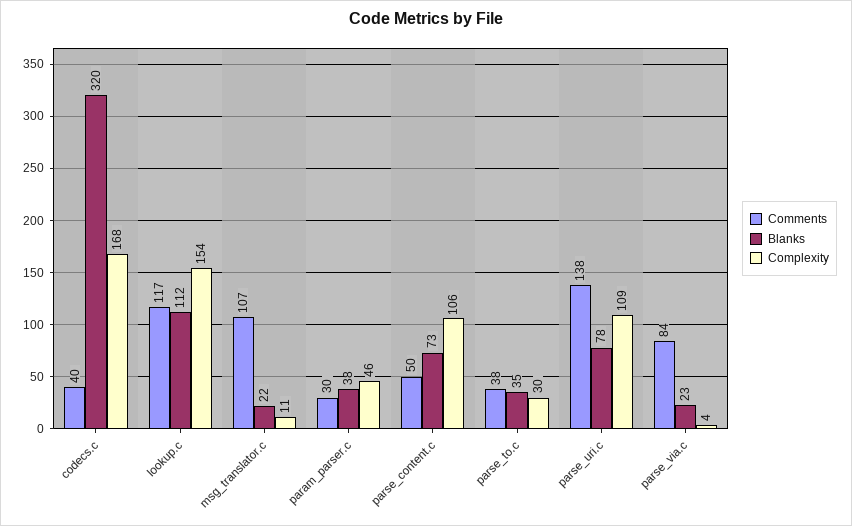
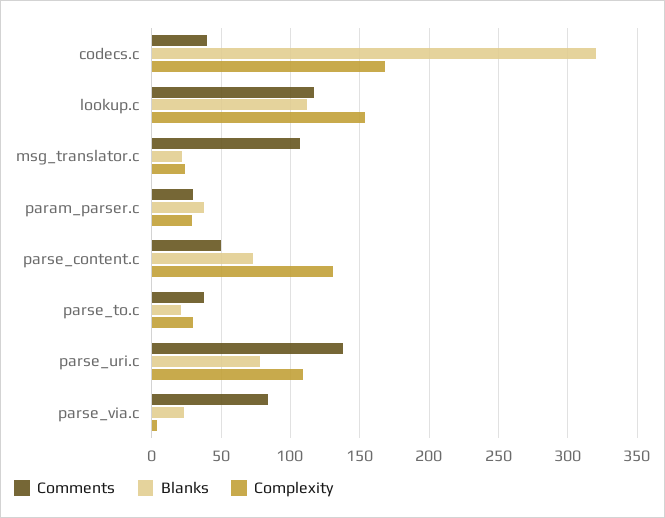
Complexity, msg_translator.c: 11 -> 25
Complexity, param_parser.c: 46 -> 30
Complexity, parse_content.c: 106 -> 130
Blanks, parse_to.c: 35 -> 20

